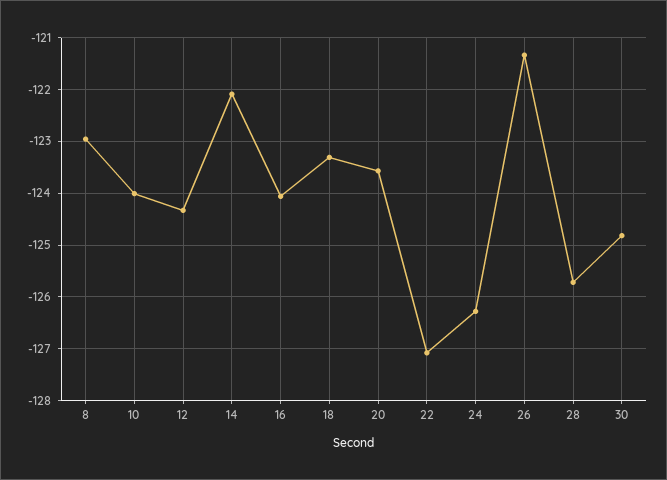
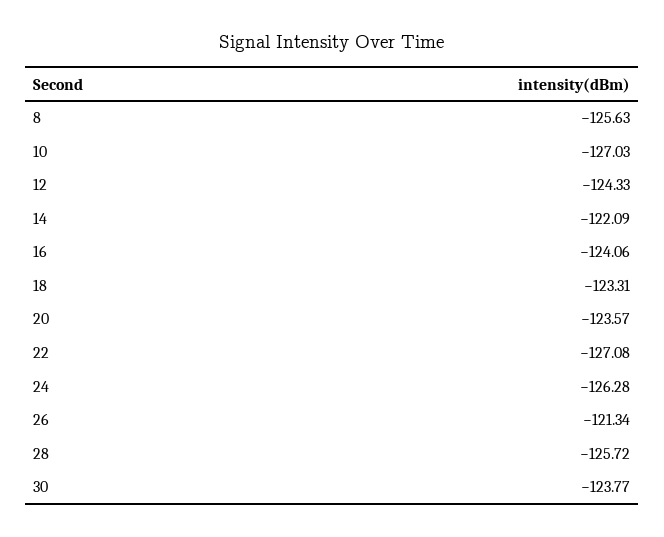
8: -123 -> -125.63
10: -124 -> -127.03
30: -124.8 -> -123.77

